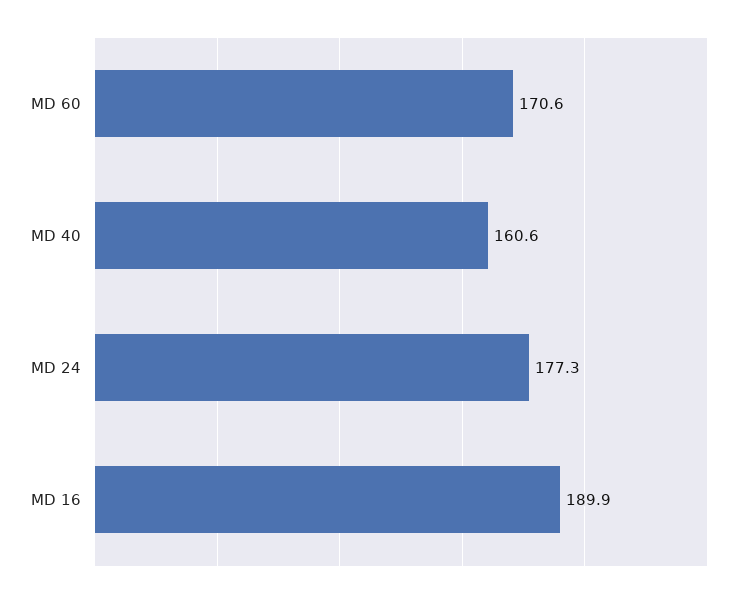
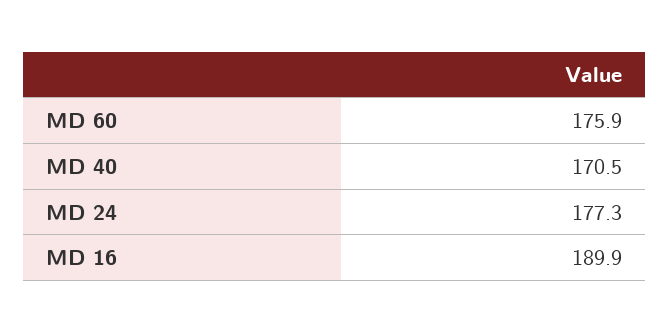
MD 60: 170.6 -> 175.9
MD 40: 160.6 -> 170.5

